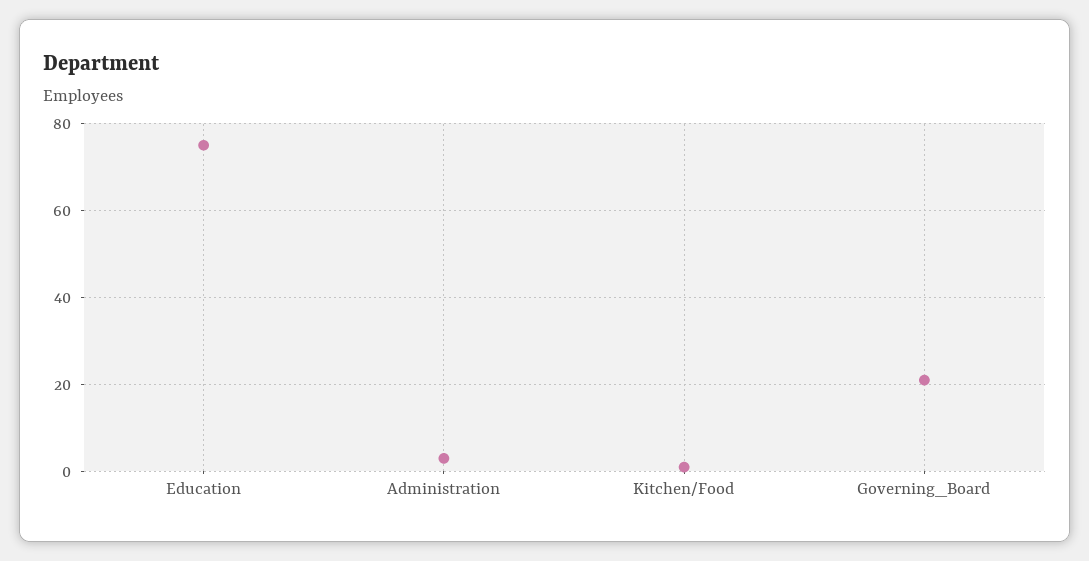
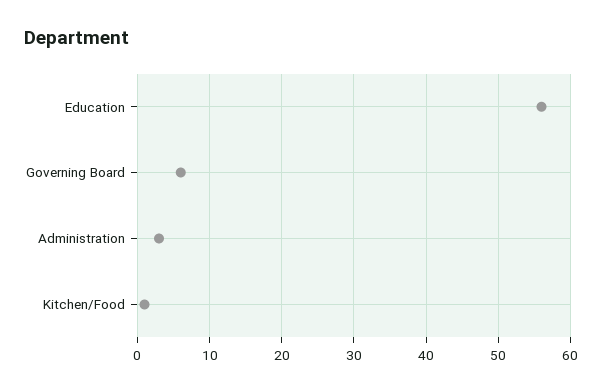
Education: 75 -> 56
Governing_Board: 20 -> 6

